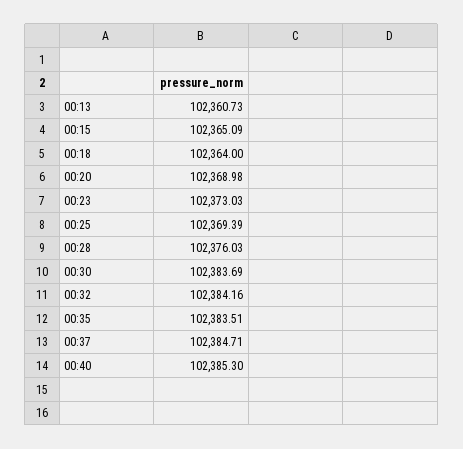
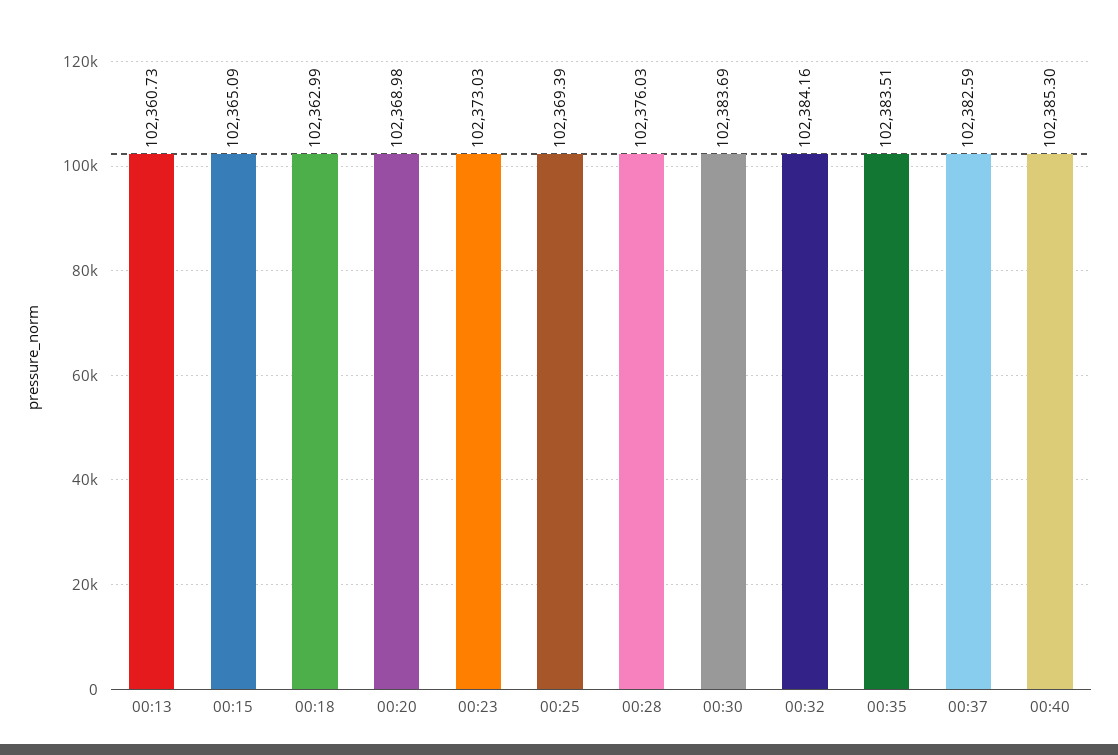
00:18: 102364 -> 102362.99
00:37: 102384.71 -> 102382.59

